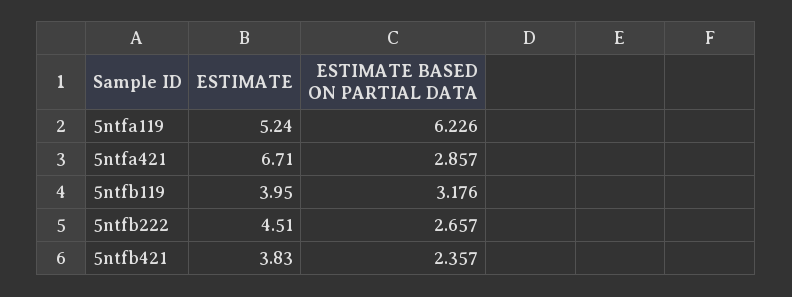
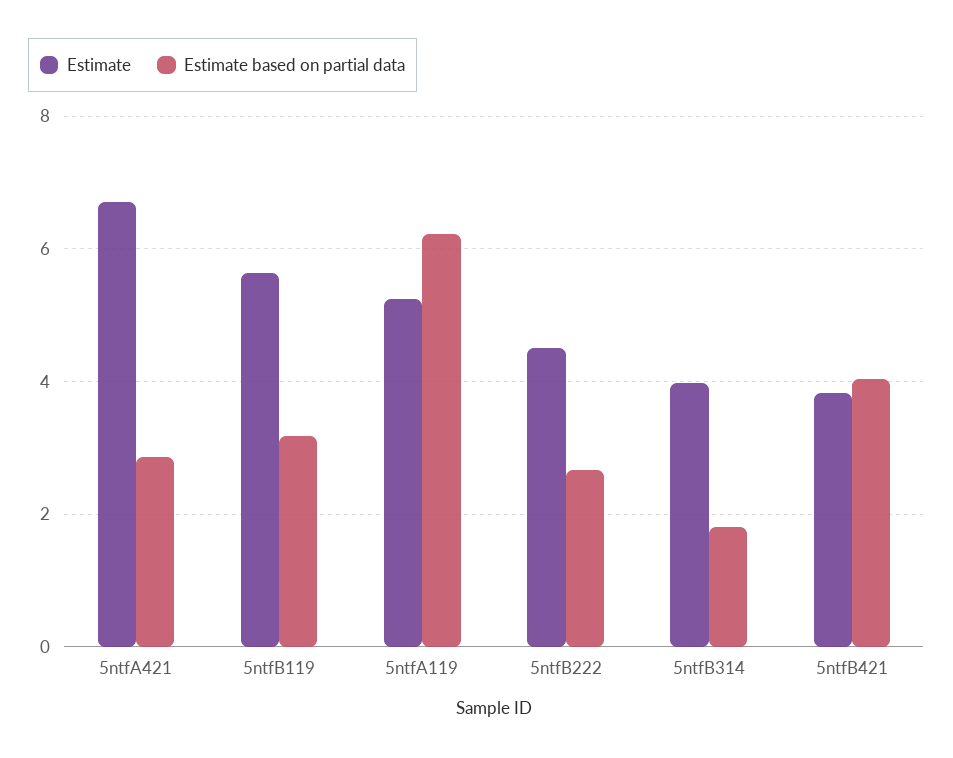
ESTIMATE, 5ntfb119: 3.95 -> 5.6
ESTIMATE BASED ON PARTIAL DATA, 5ntfb421: 2.357 -> 4
ESTIMATE, 5ntfB314: none -> 4
ESTIMATE BASED ON PARTIAL DATA, 5ntfB314: none -> 1.8

